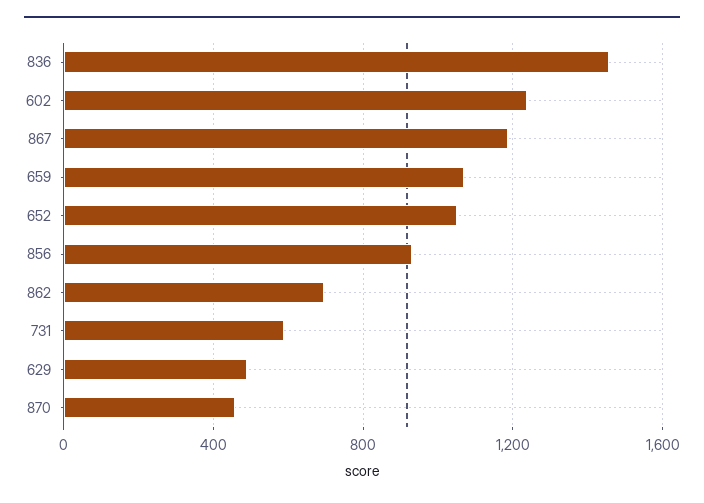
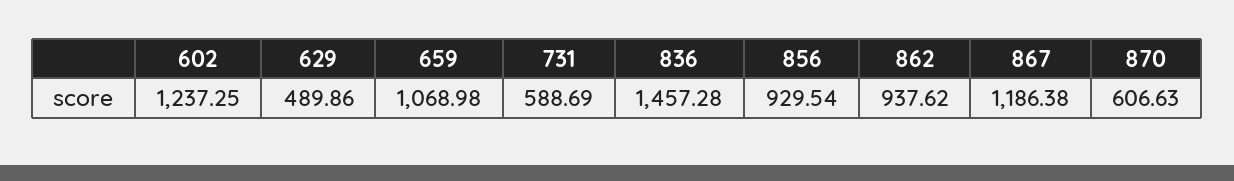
652: 1050 -> none
862: 700 -> 937.62
870: 450 -> 606.63

